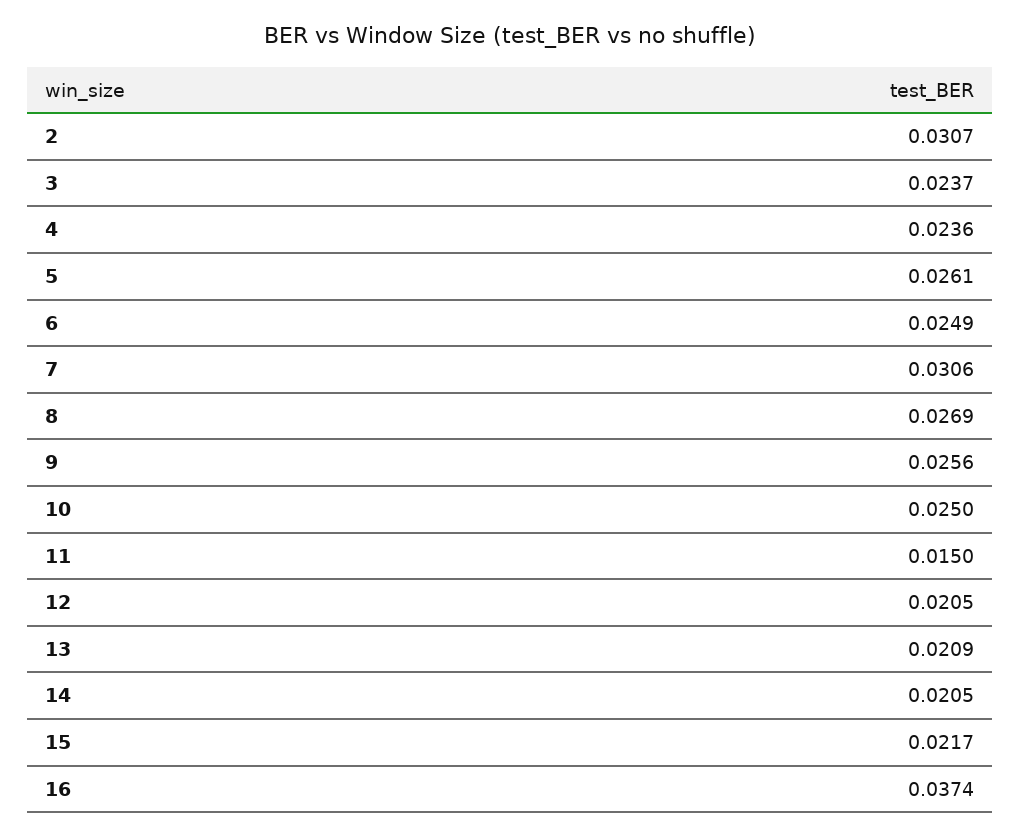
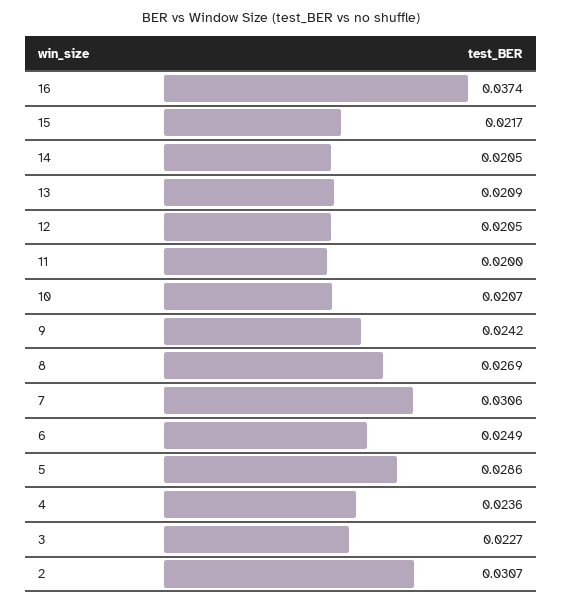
3: 0.0237 -> 0.0227
5: 0.0261 -> 0.0286
9: 0.0256 -> 0.0242
10: 0.025 -> 0.0207
11: 0.015 -> 0.02

